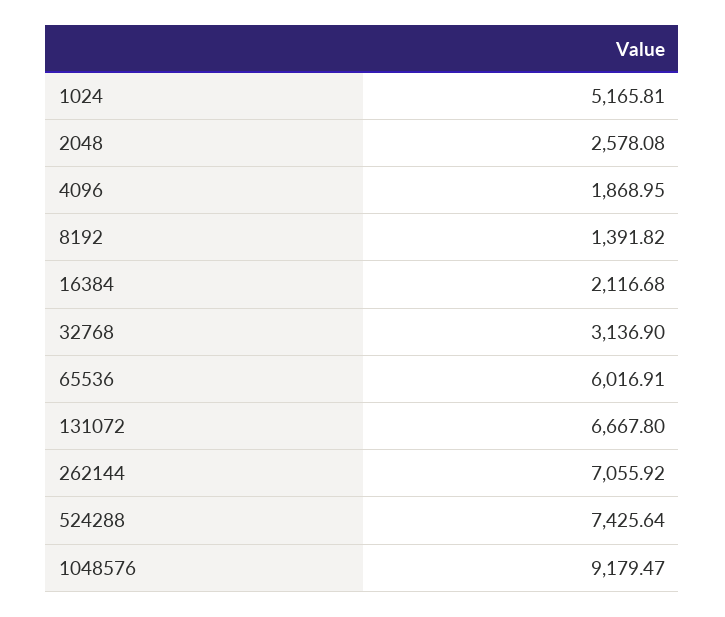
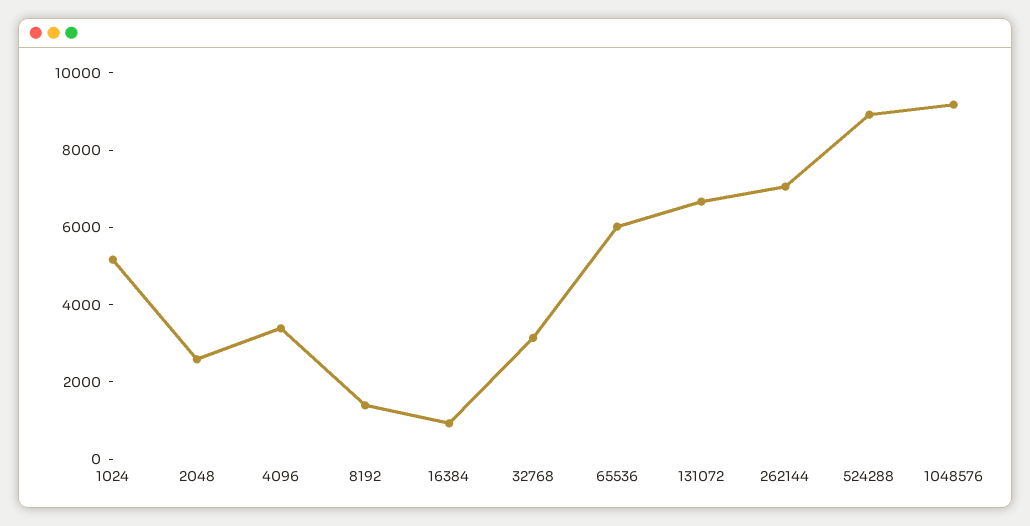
4096: 1868.95 -> 3500
16384: 2116.68 -> 1000
524288: 7425.64 -> 9000

